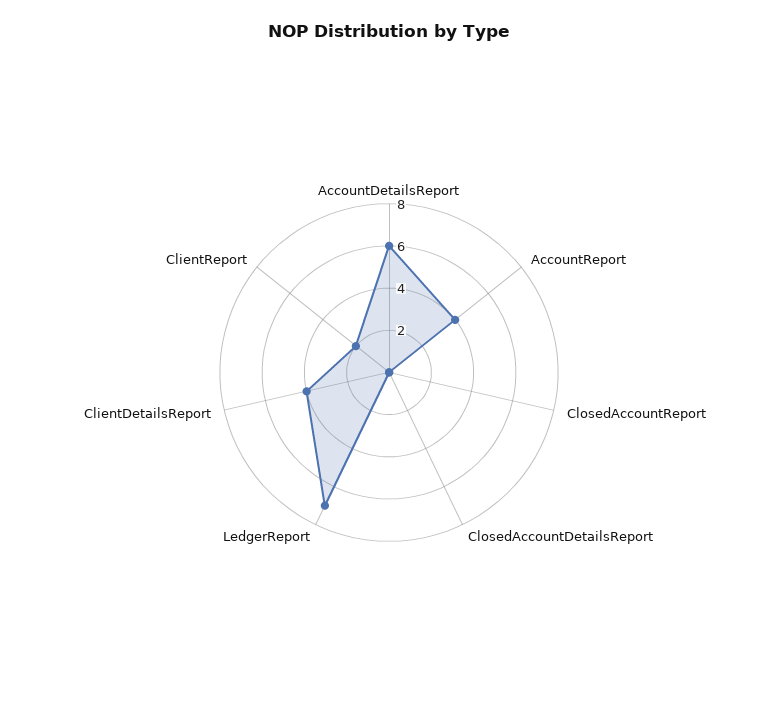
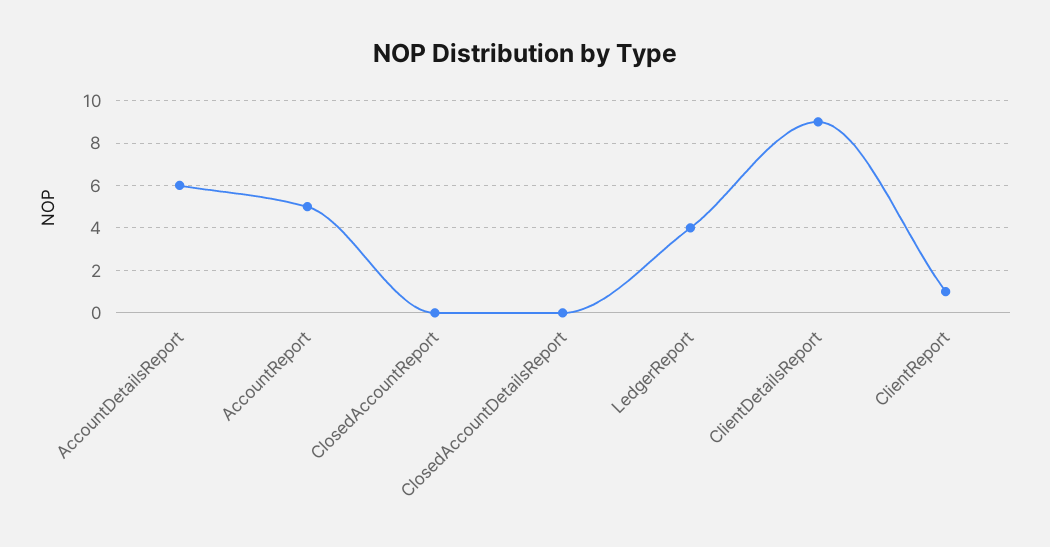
AccountReport: 4 -> 5
LedgerReport: 7 -> 4
ClientDetailsReport: 4 -> 9
ClientReport: 2 -> 1

